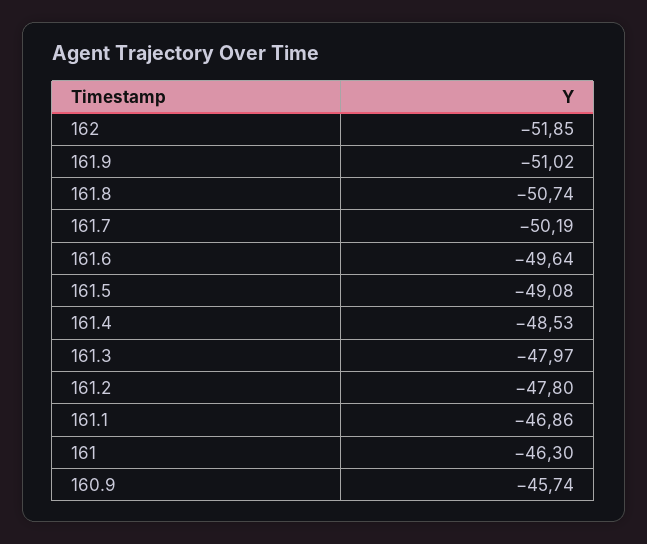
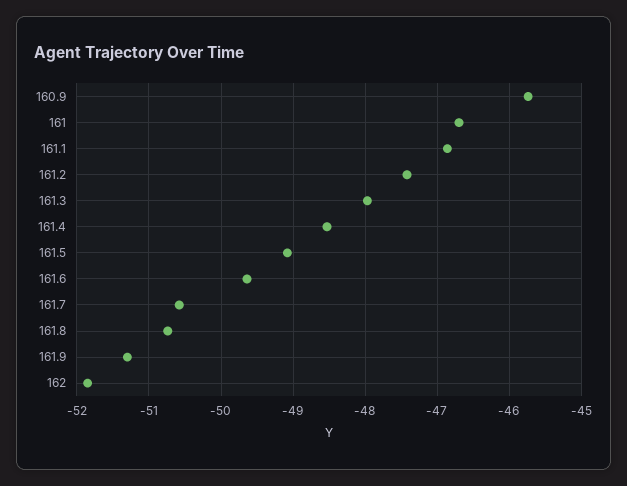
161.9: -51.02 -> -51.3
161.7: -50.19 -> -50.6
161.2: -47.8 -> -47.4
161: -46.3 -> -46.7

